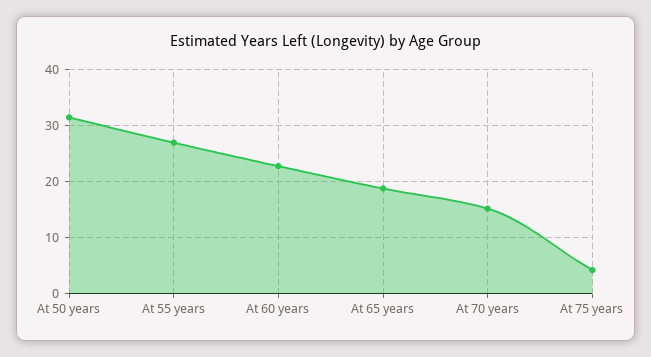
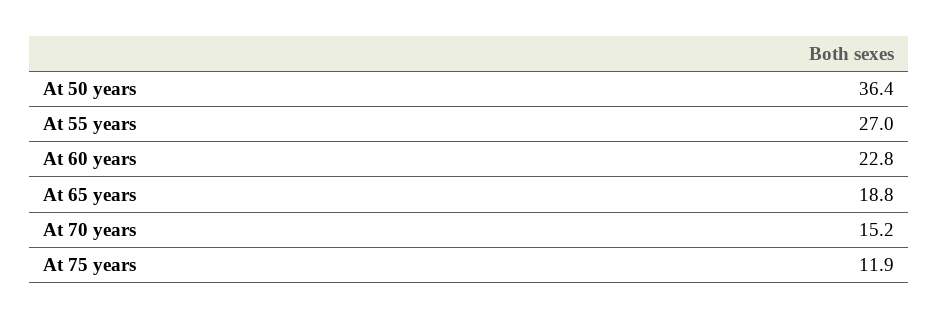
At 50 years: 32 -> 36.4
At 75 years: 4 -> 11.9

